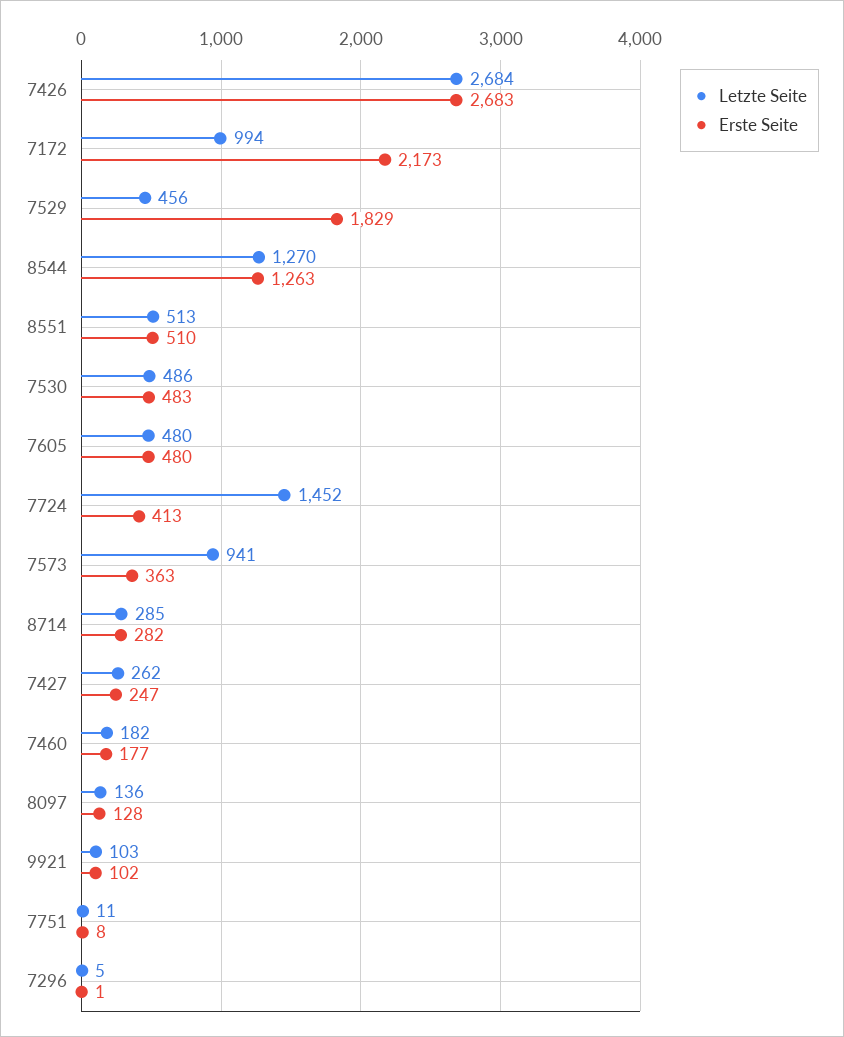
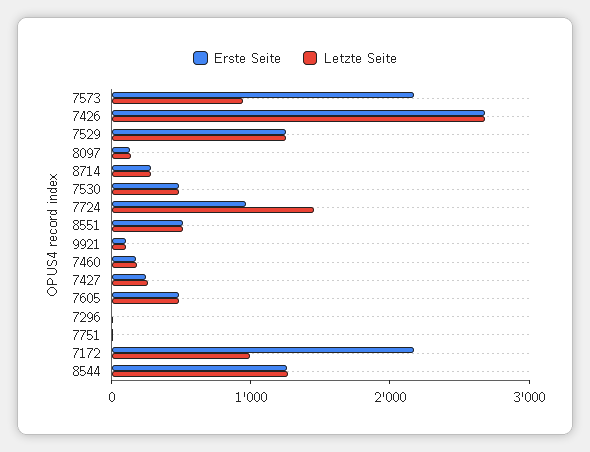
Letzte Seite, 7529: 456 -> 1200
Erste Seite, 7529: 1829 -> 1200
Erste Seite, 7724: 413 -> 1000
Erste Seite, 7573: 363 -> 2200

